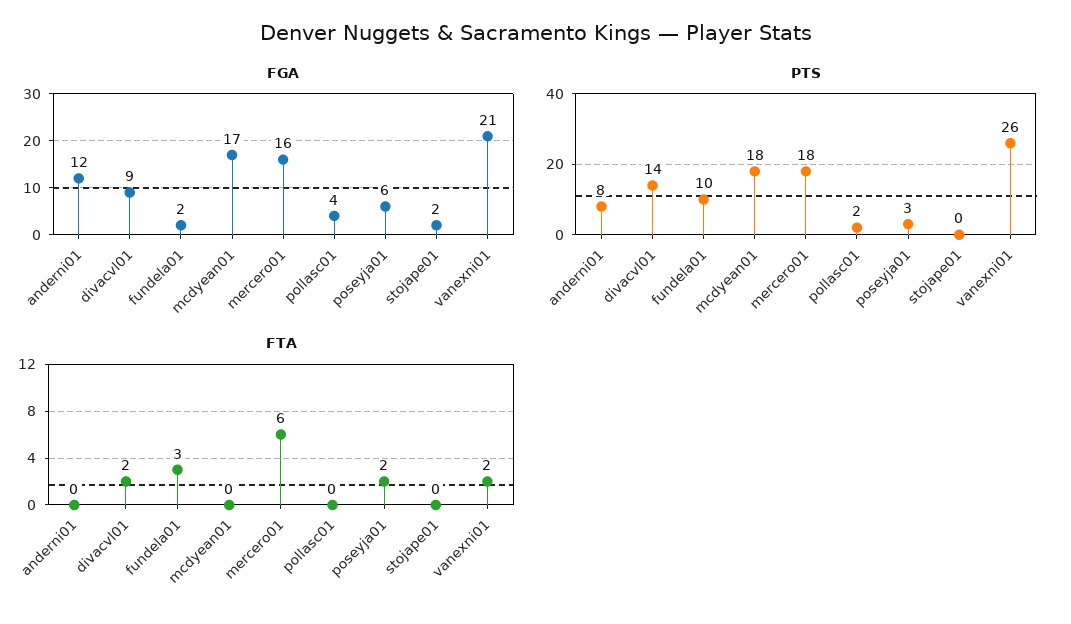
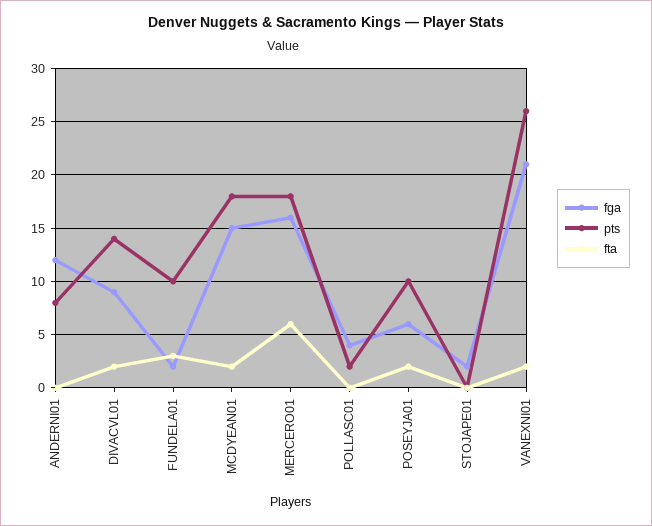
FGA, mcdyean01: 17 -> 15
PTS, poseyja01: 3 -> 10
FTA, mcdyean01: 0 -> 2

